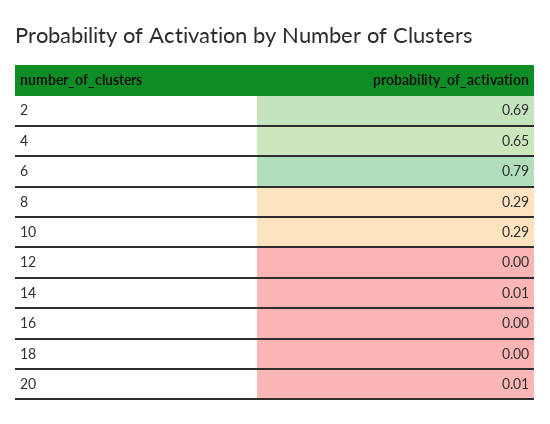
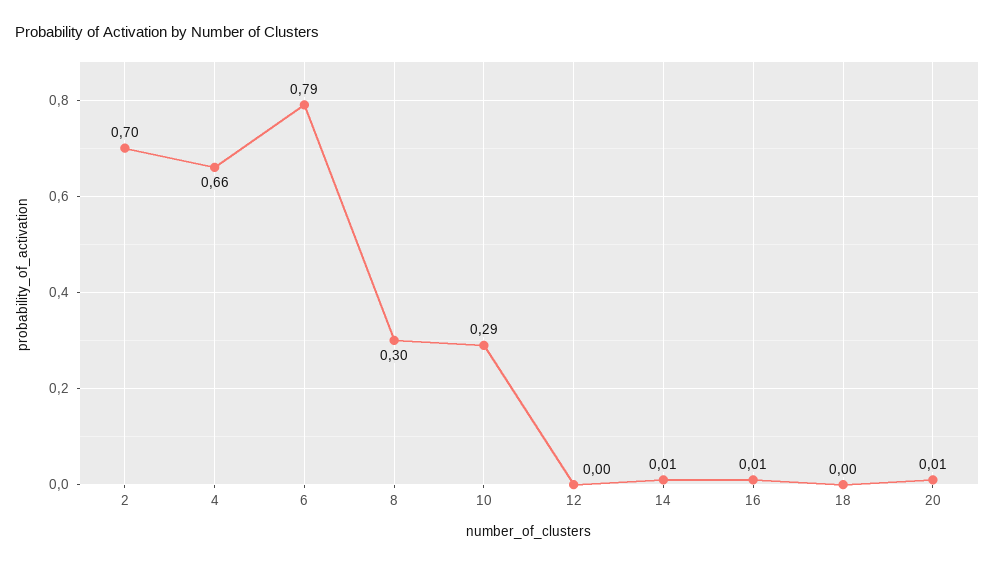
2: 0.69 -> 0.7
4: 0.65 -> 0.66
8: 0.29 -> 0.3
16: 0 -> 0.01

